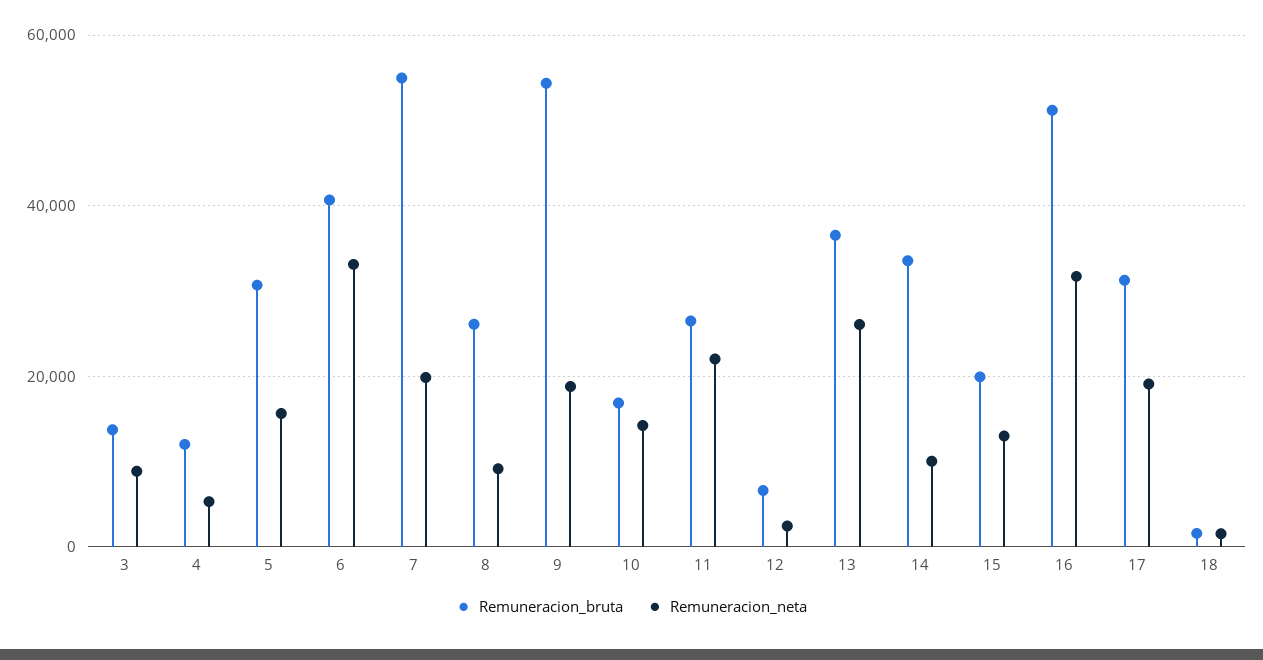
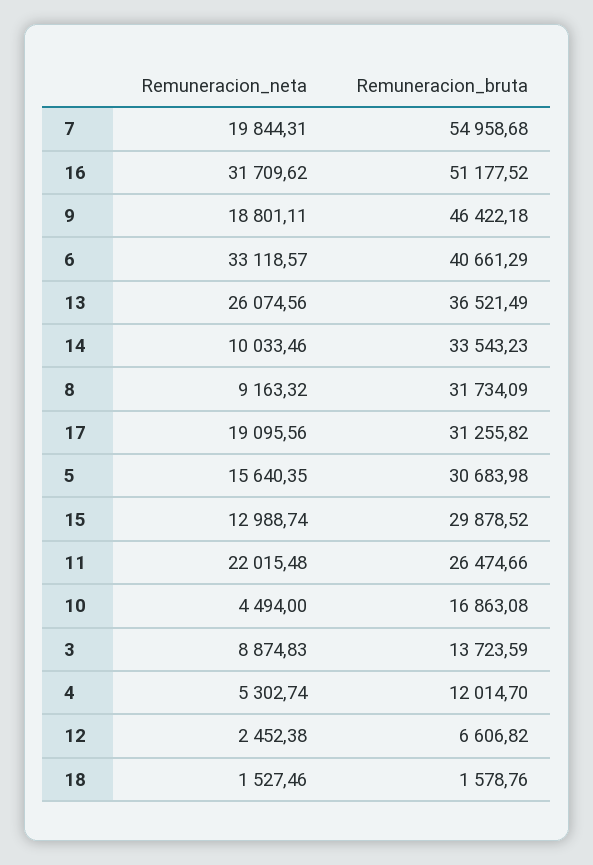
Remuneracion_bruta, 8: 26000 -> 31734.09
Remuneracion_bruta, 9: 54000 -> 46422.18
Remuneracion_neta, 10: 14000 -> 4494
Remuneracion_bruta, 15: 20000 -> 29878.52

